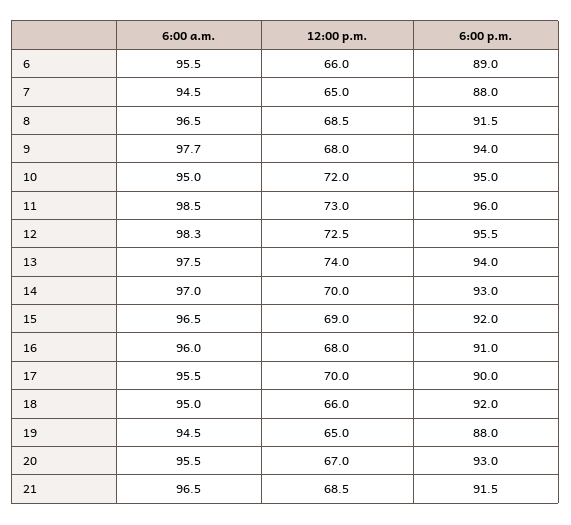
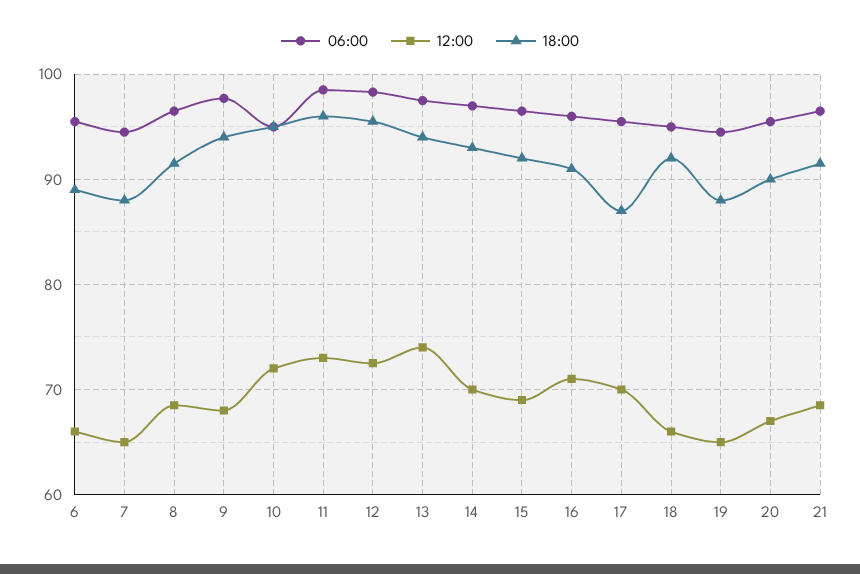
12:00 p.m., 16: 68 -> 71
6:00 p.m., 17: 90 -> 87
6:00 p.m., 20: 93 -> 90

